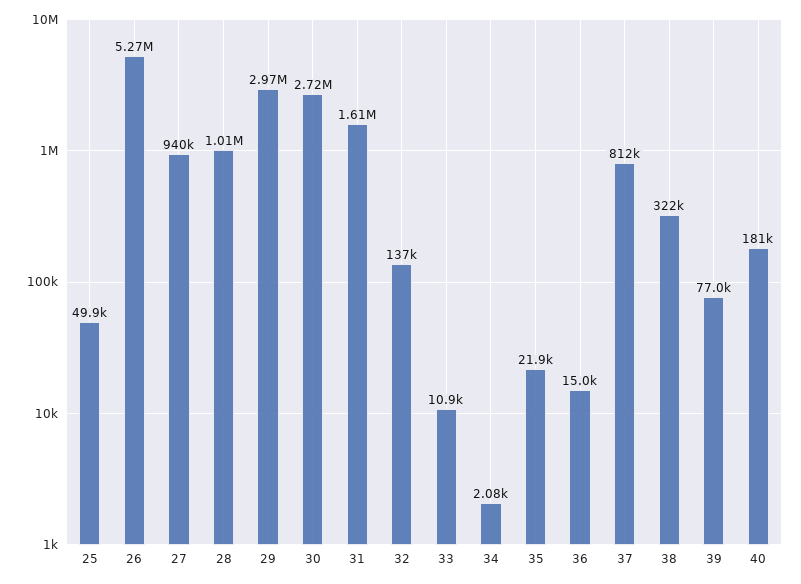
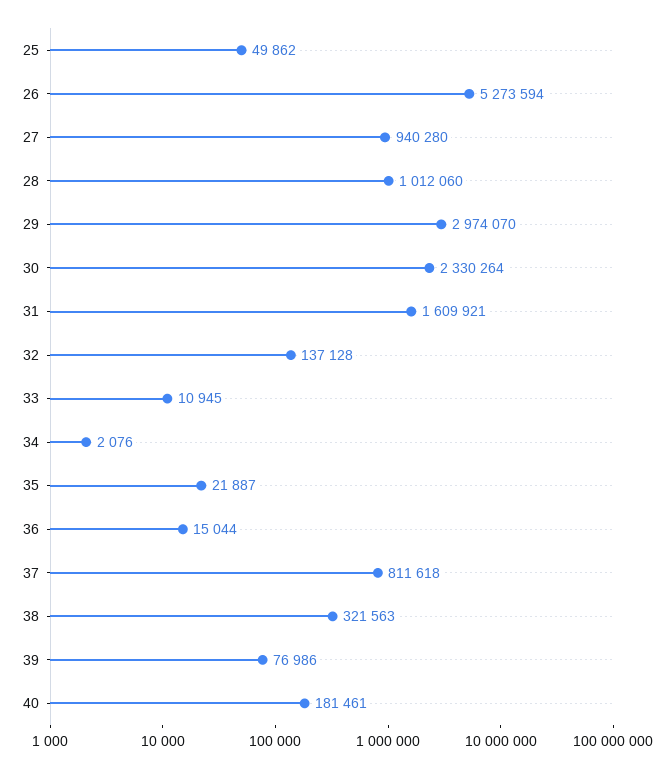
30: 2720000 -> 2330264

